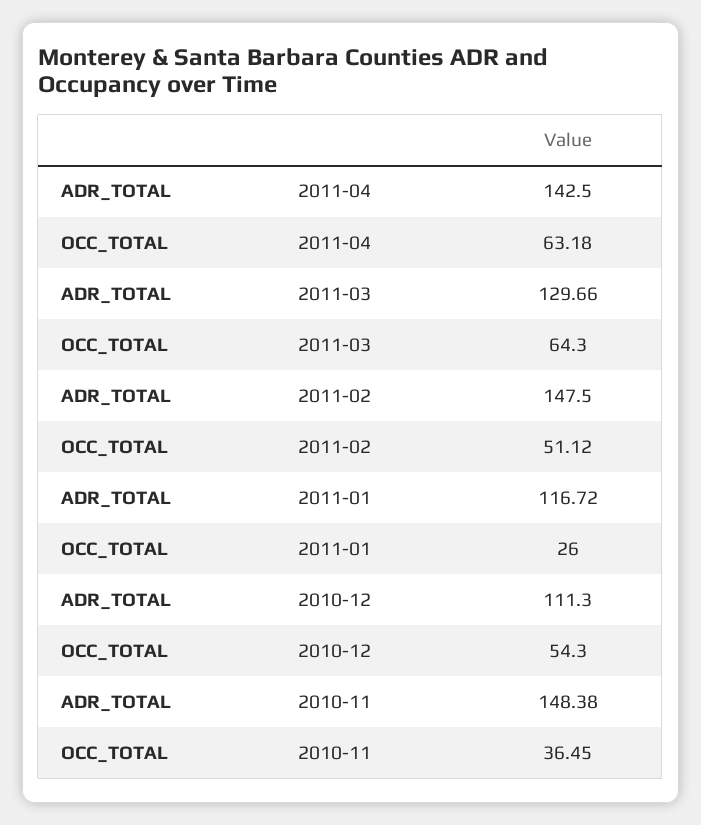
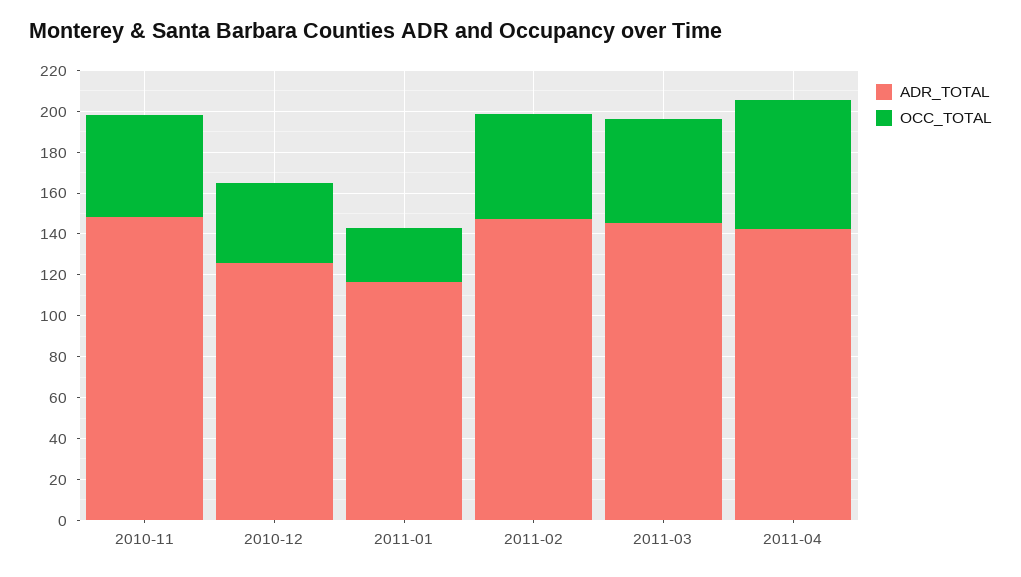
ADR_TOTAL, 2011-03: 129.66 -> 145
OCC_TOTAL, 2011-03: 64.3 -> 50
ADR_TOTAL, 2010-12: 111.3 -> 125
OCC_TOTAL, 2010-12: 54.3 -> 40
OCC_TOTAL, 2010-11: 36.45 -> 50

